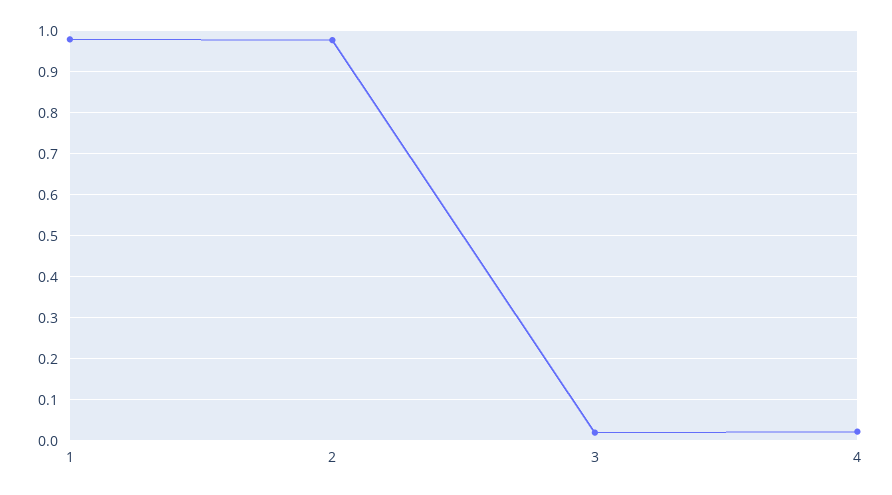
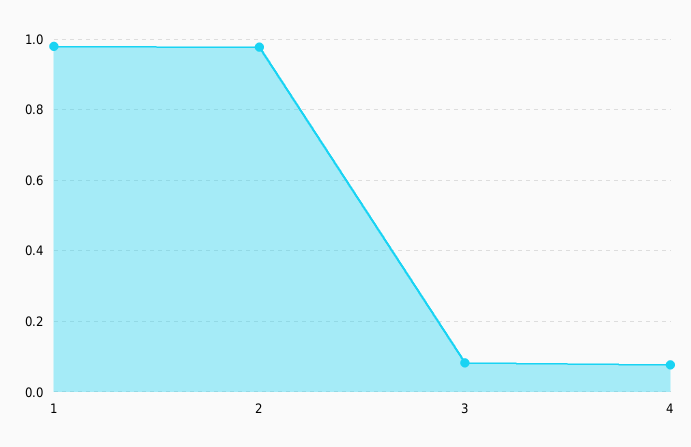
3: 0.02 -> 0.08
4: 0.02 -> 0.08

